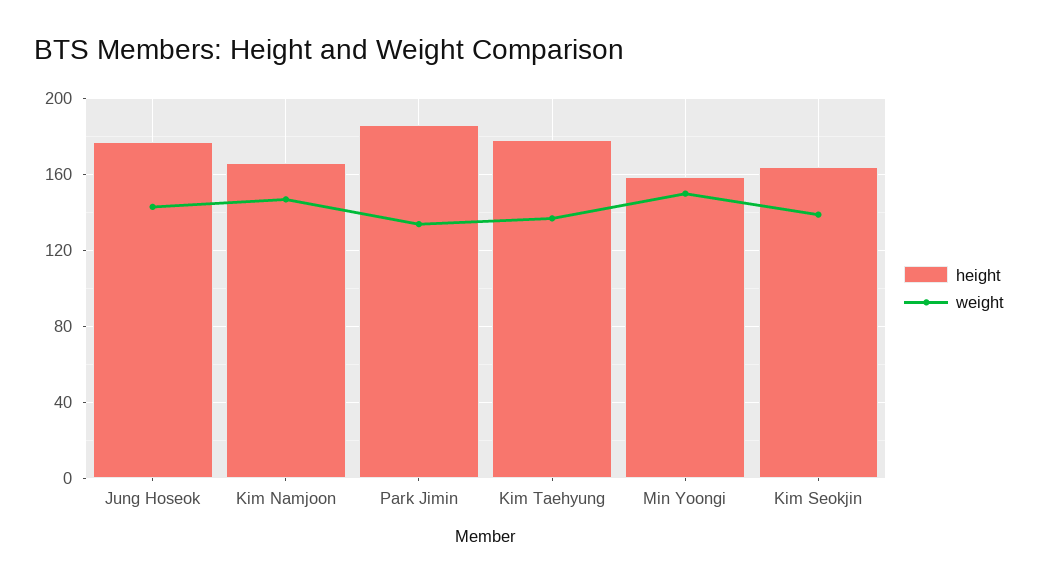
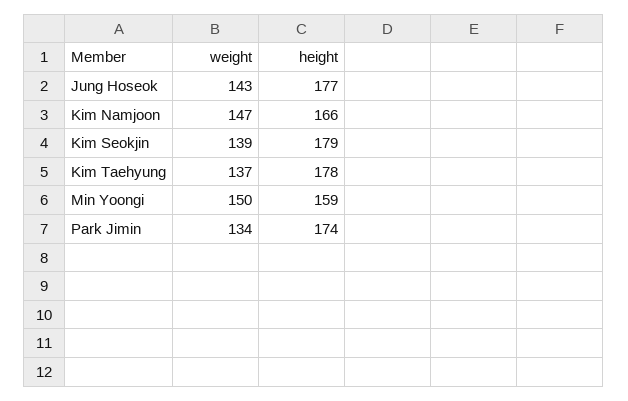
height, Park Jimin: 185 -> 174
height, Kim Seokjin: 165 -> 179

